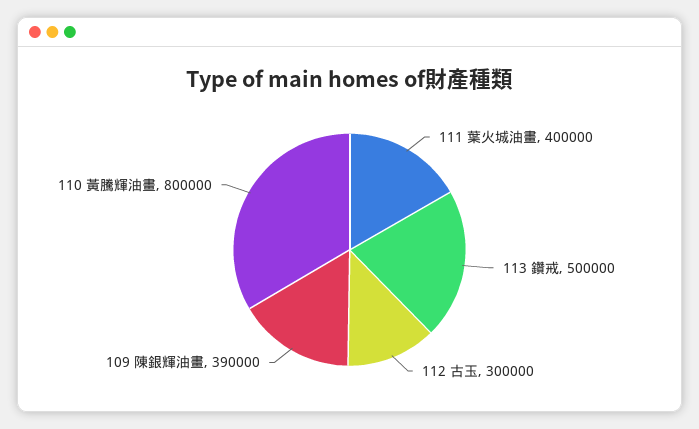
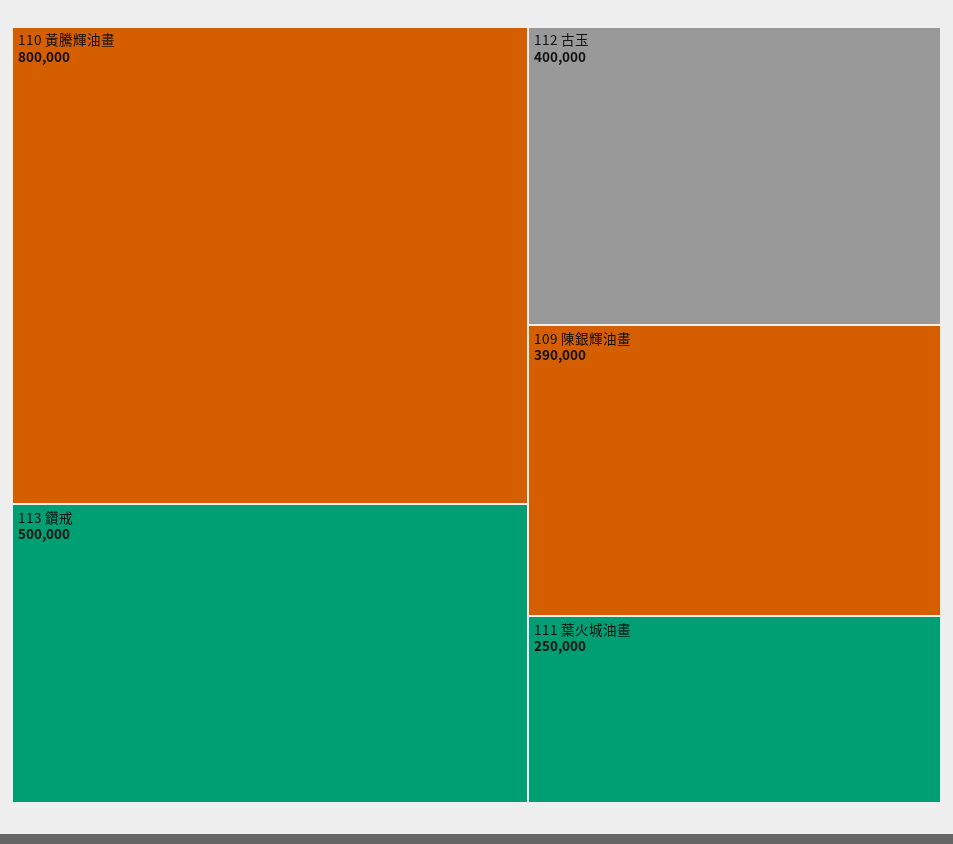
111 葉火城油畫: 400000 -> 250000
112 古玉: 300000 -> 400000

